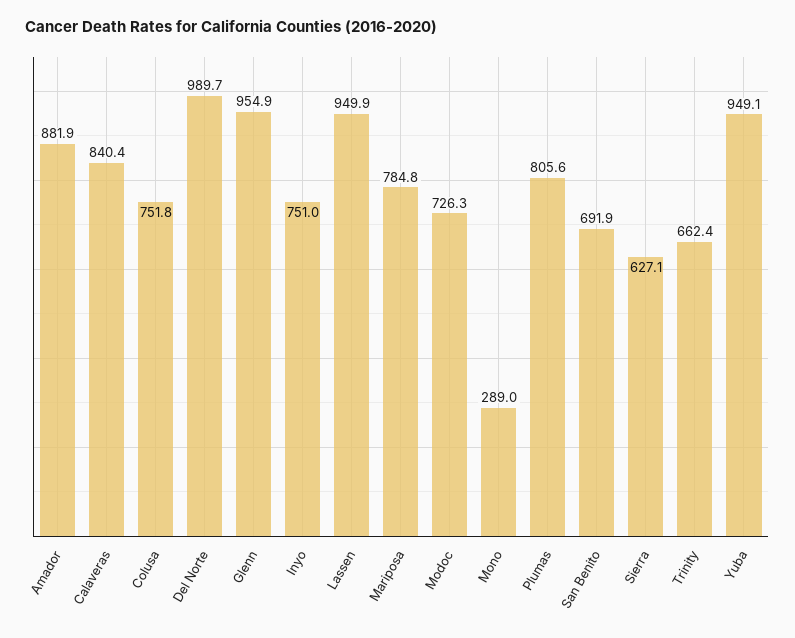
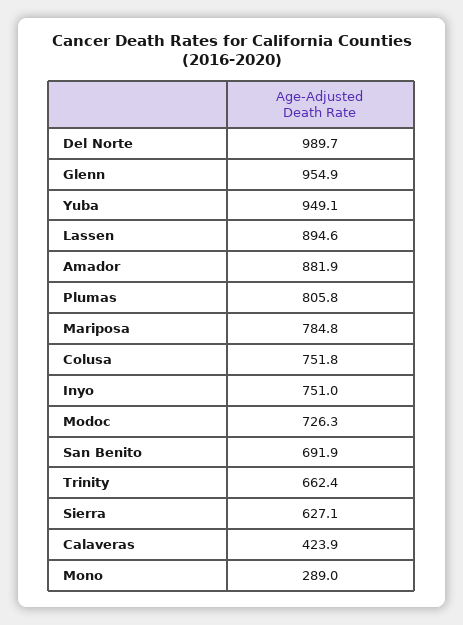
Calaveras: 840.4 -> 423.9
Lassen: 949.9 -> 894.6
Plumas: 805.6 -> 805.8

